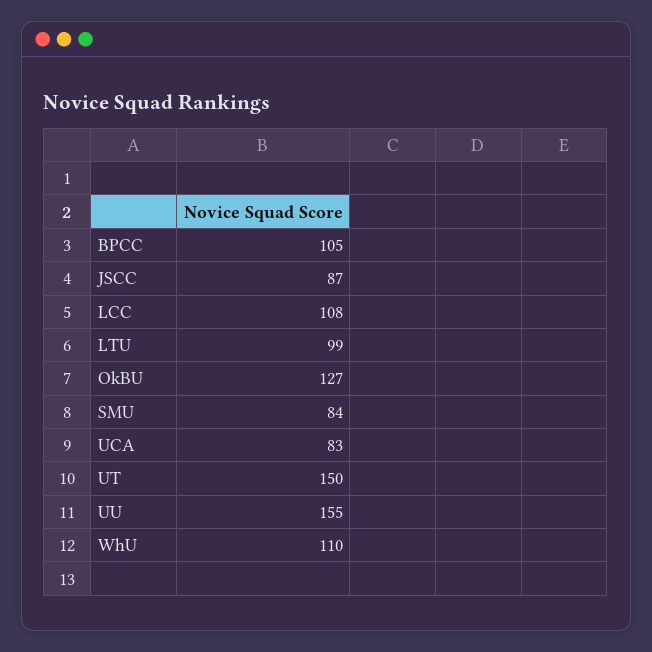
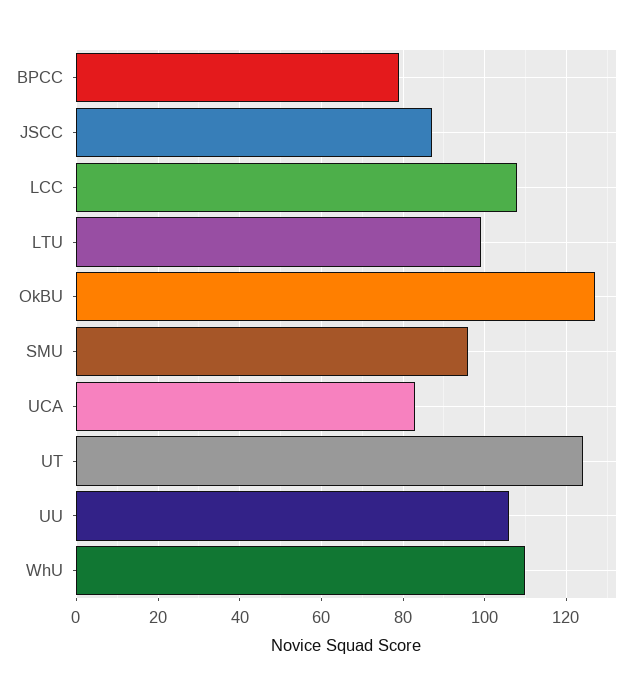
BPCC: 105 -> 80
SMU: 84 -> 95
UT: 150 -> 125
UU: 155 -> 105

